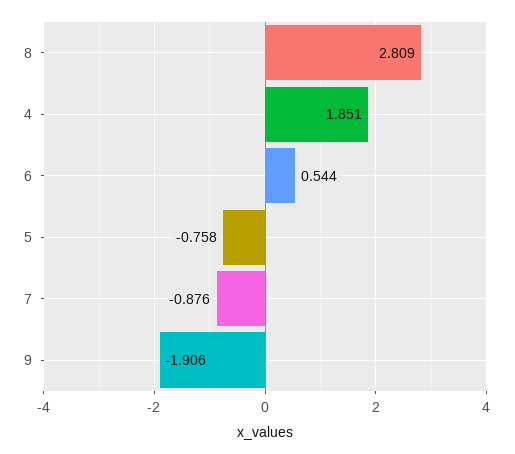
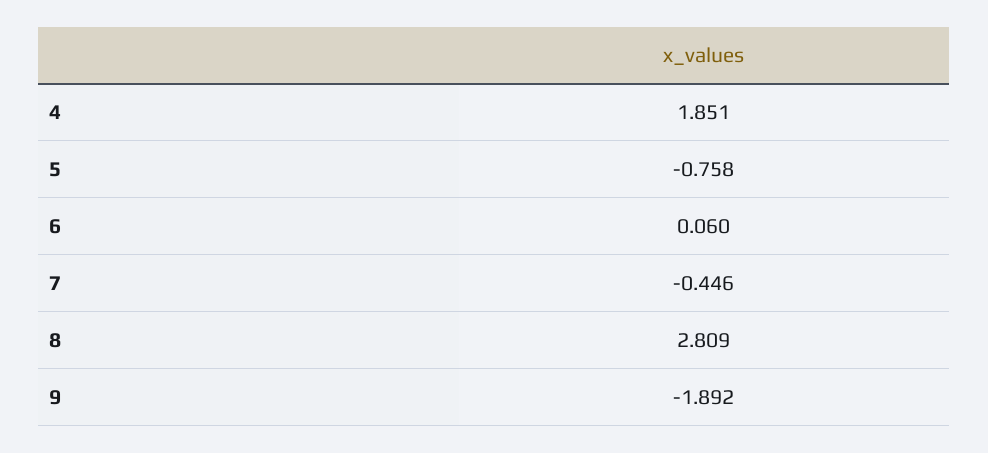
6: 0.544 -> 0.06
7: -0.876 -> -0.446
9: -1.906 -> -1.892

